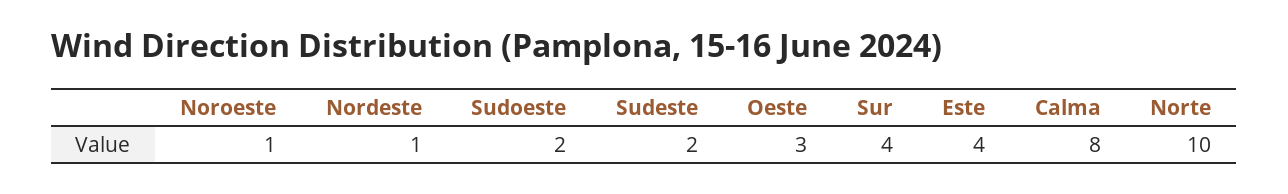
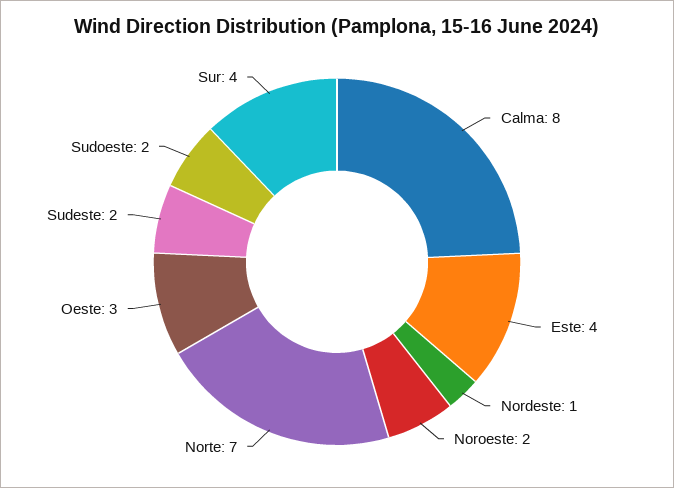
Noroeste: 1 -> 2
Norte: 10 -> 7

